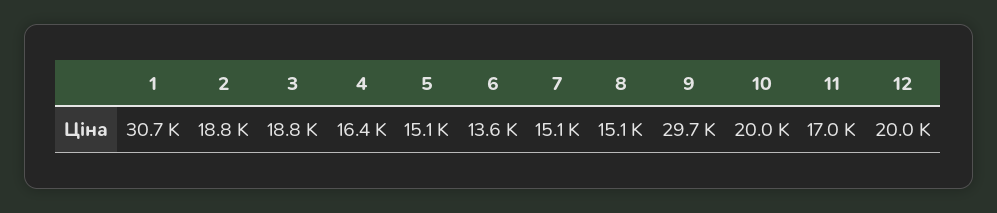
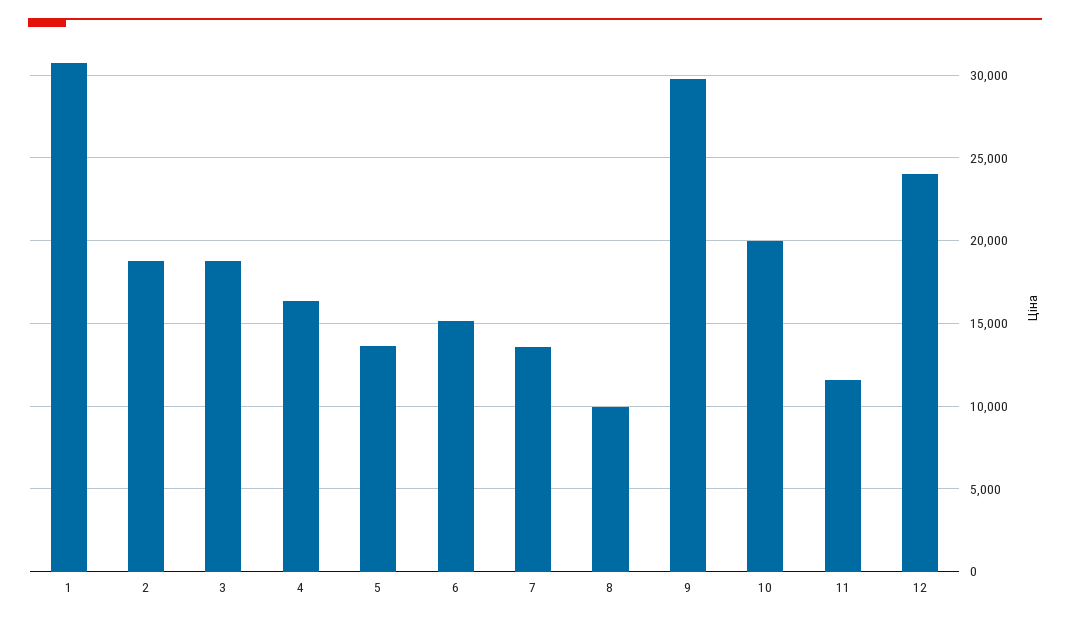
5: 15100 -> 13500
6: 13600 -> 15000
7: 15100 -> 13500
8: 15100 -> 10000
11: 17000 -> 11500
12: 20000 -> 24000

